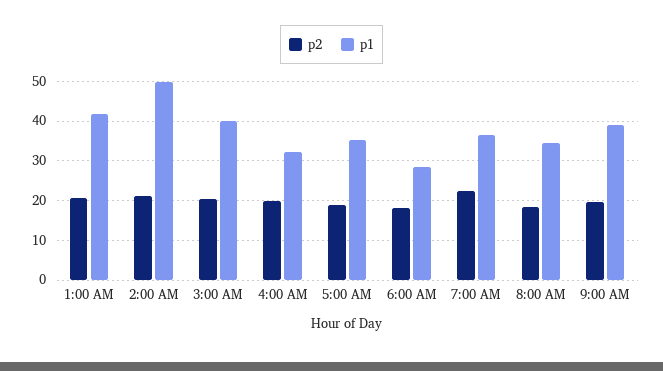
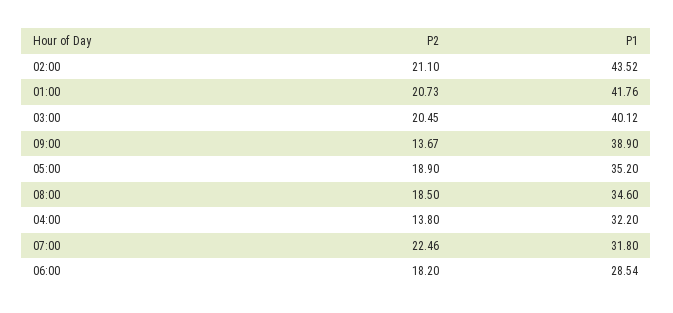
p1, 2:00 AM: 50 -> 43.52
p2, 4:00 AM: 20 -> 13.8
p1, 7:00 AM: 36 -> 31.8
p2, 9:00 AM: 20 -> 13.67

